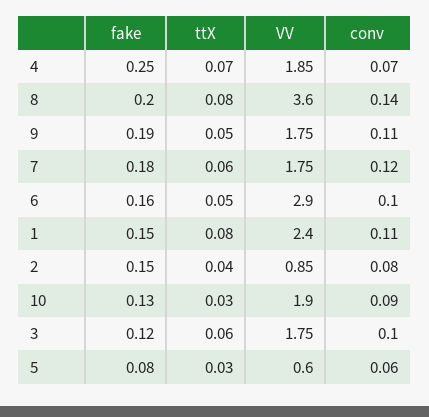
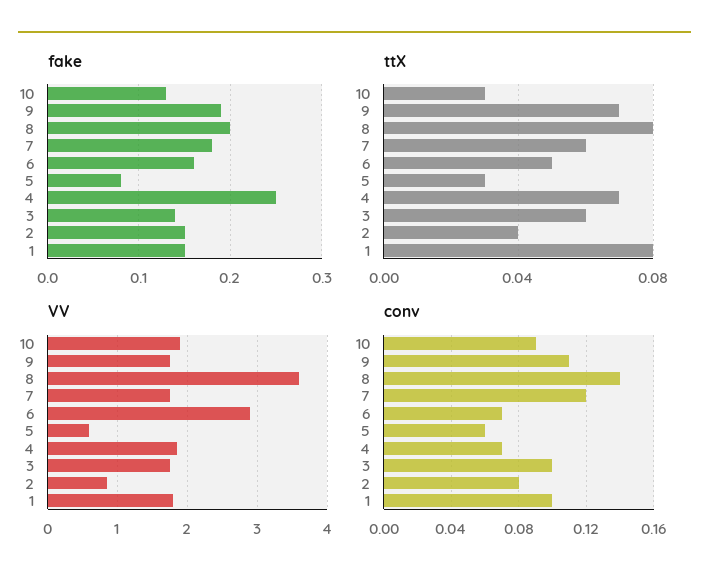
ttX, 9: 0.05 -> 0.07
conv, 6: 0.1 -> 0.07
VV, 1: 2.4 -> 1.8
conv, 1: 0.11 -> 0.1
fake, 3: 0.12 -> 0.14

